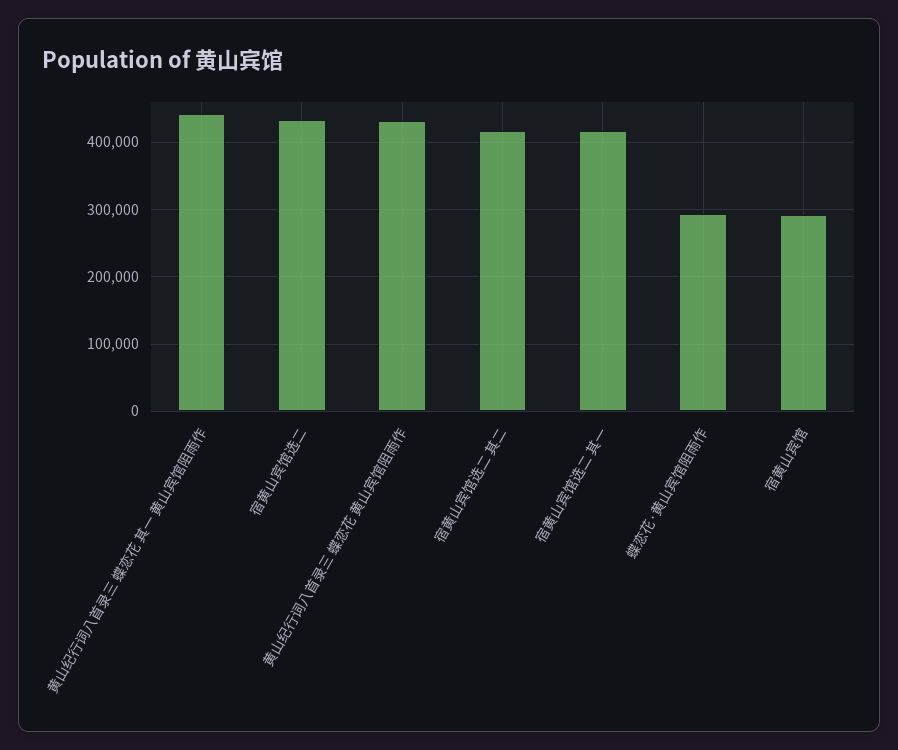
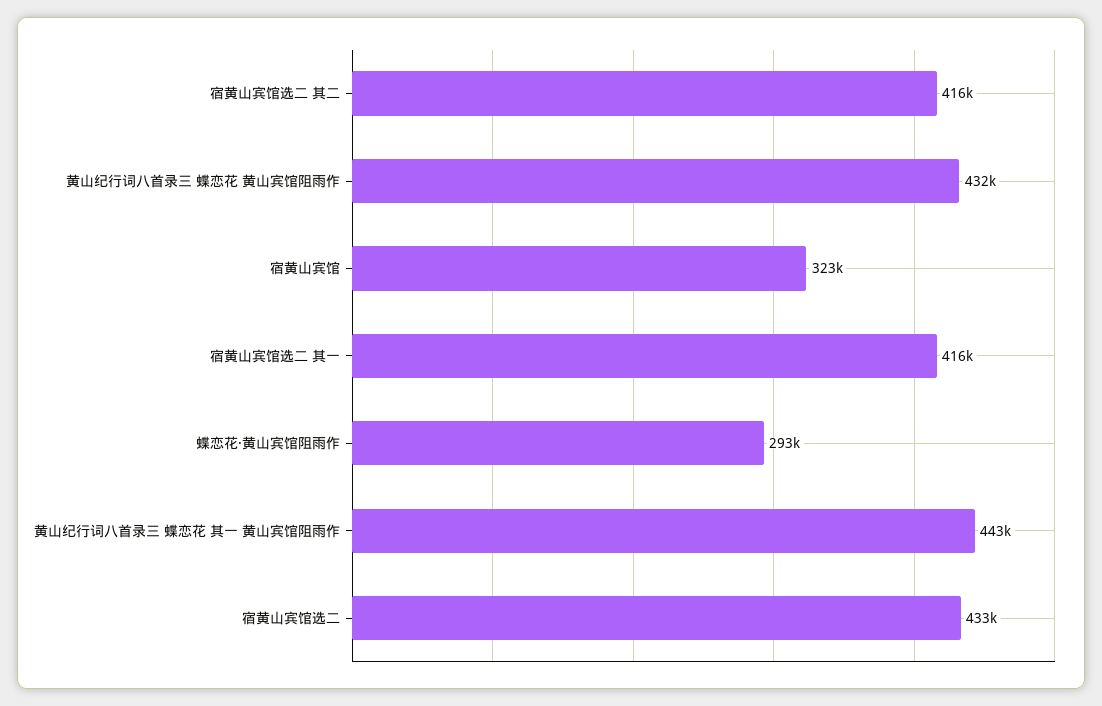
宿黄山宾馆: 290000 -> 323000

